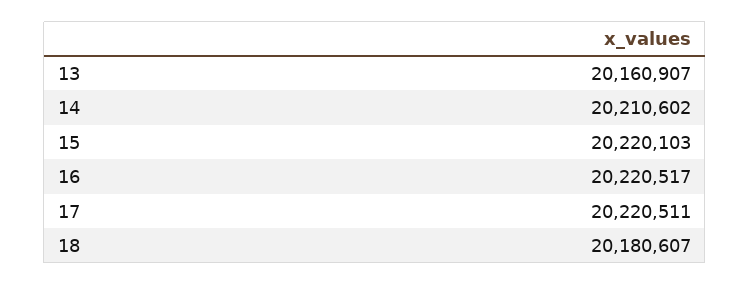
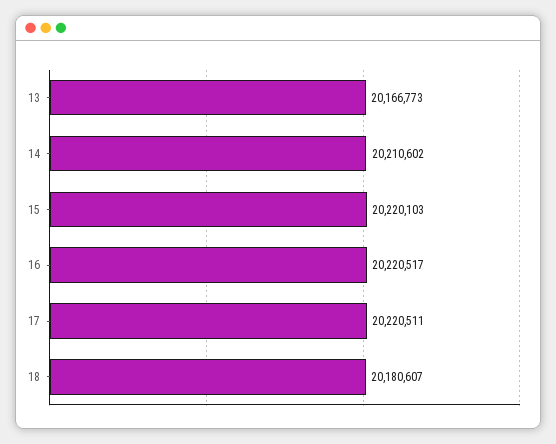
13: 20160907 -> 20166773

